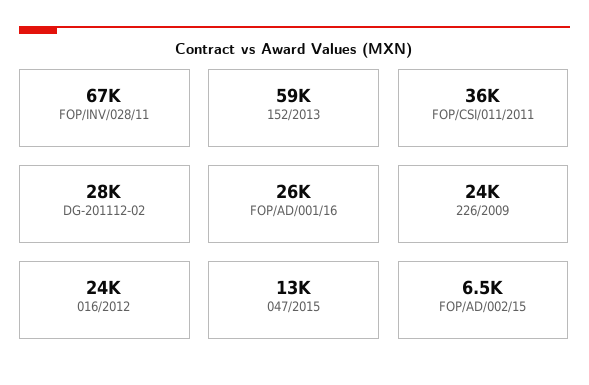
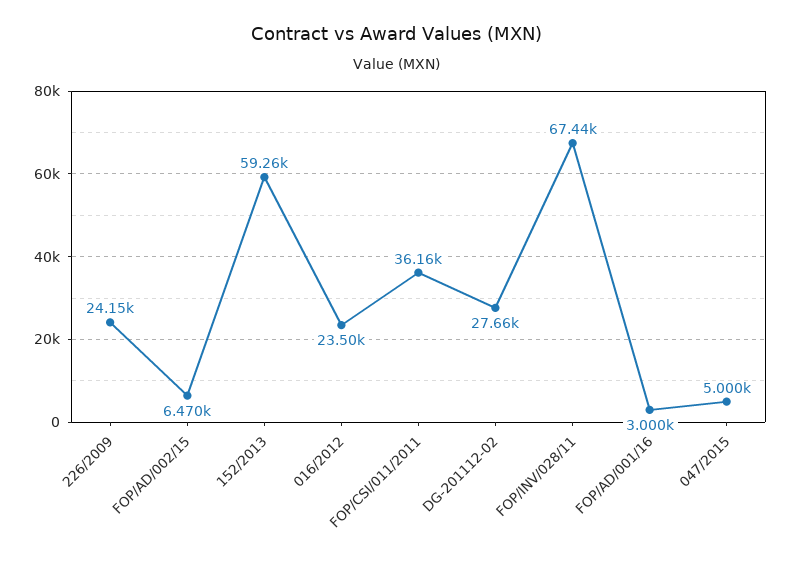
FOP/AD/001/16: 26000 -> 3000
047/2015: 13000 -> 5000

